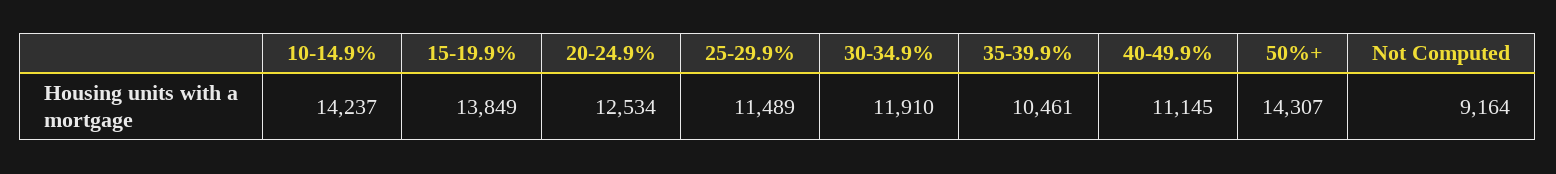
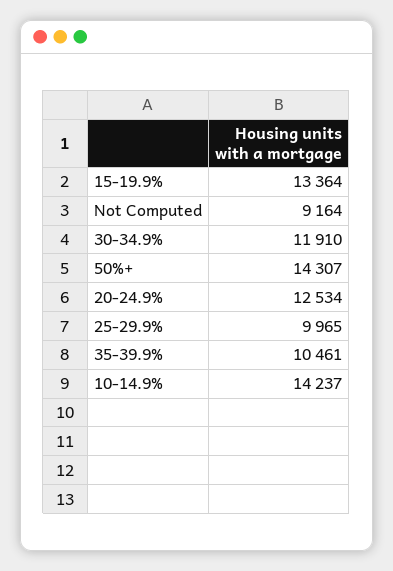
15-19.9%: 13849 -> 13364
25-29.9%: 11489 -> 9965
40-49.9%: 11145 -> none

